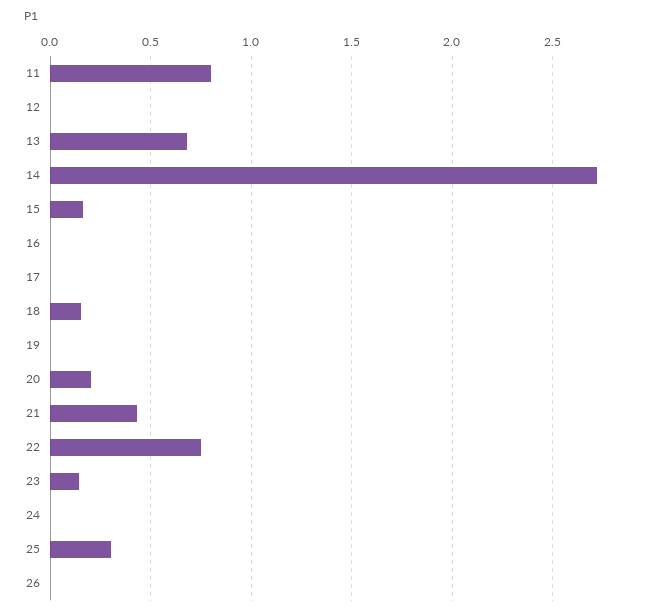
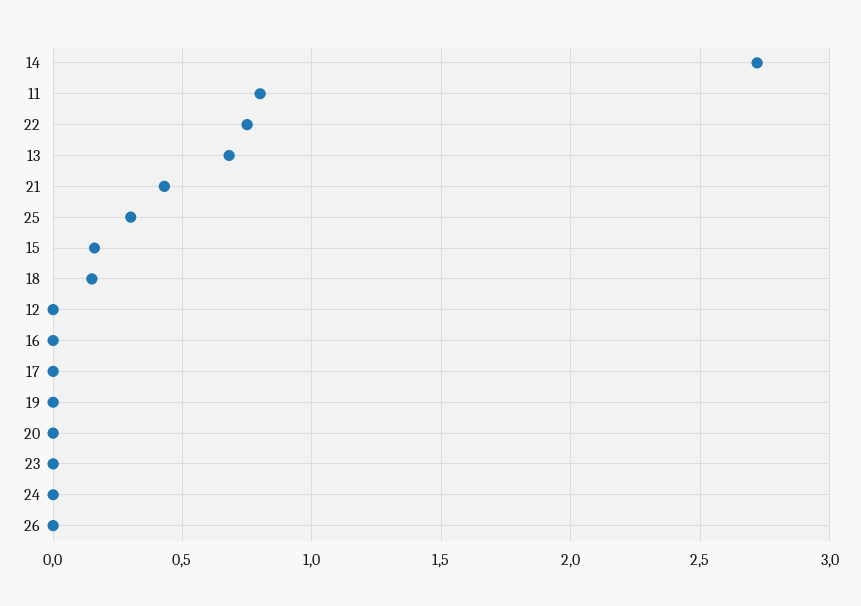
20: 0.2 -> 0
23: 0.15 -> 0

